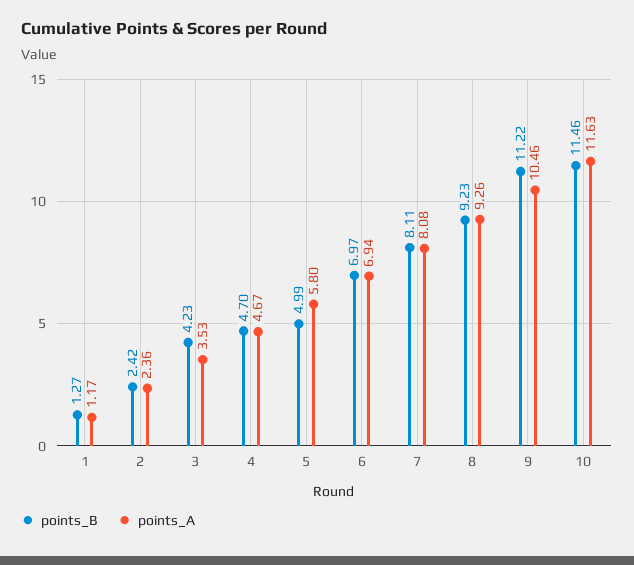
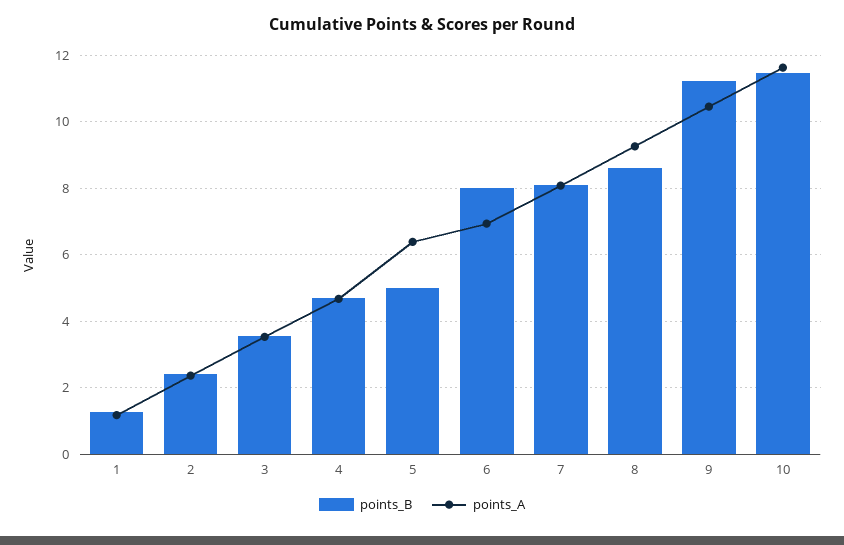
points_B, 3: 4.23 -> 3.6
points_A, 5: 5.8 -> 6.4
points_B, 6: 6.97 -> 8
points_B, 8: 9.23 -> 8.6

